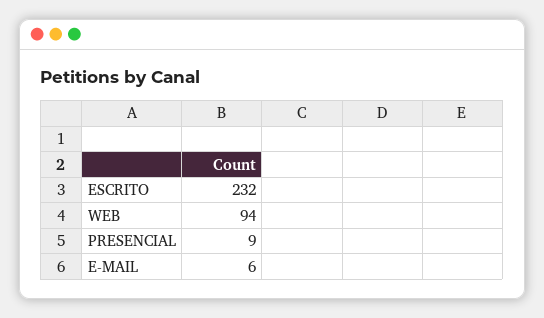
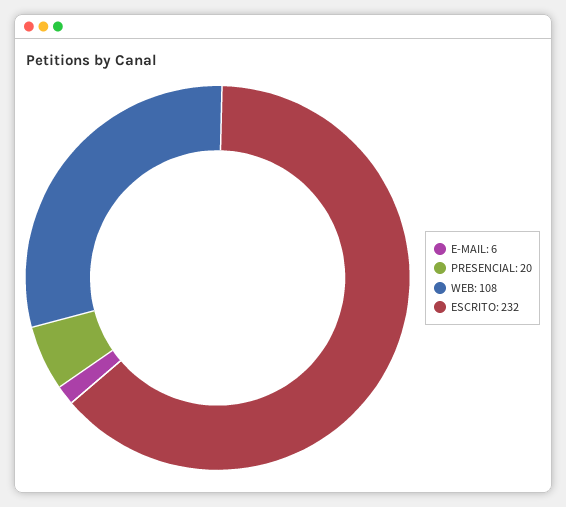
WEB: 94 -> 108
PRESENCIAL: 9 -> 20

